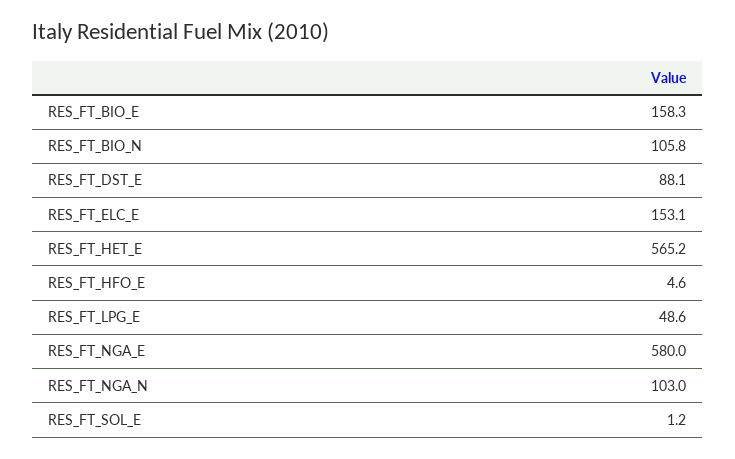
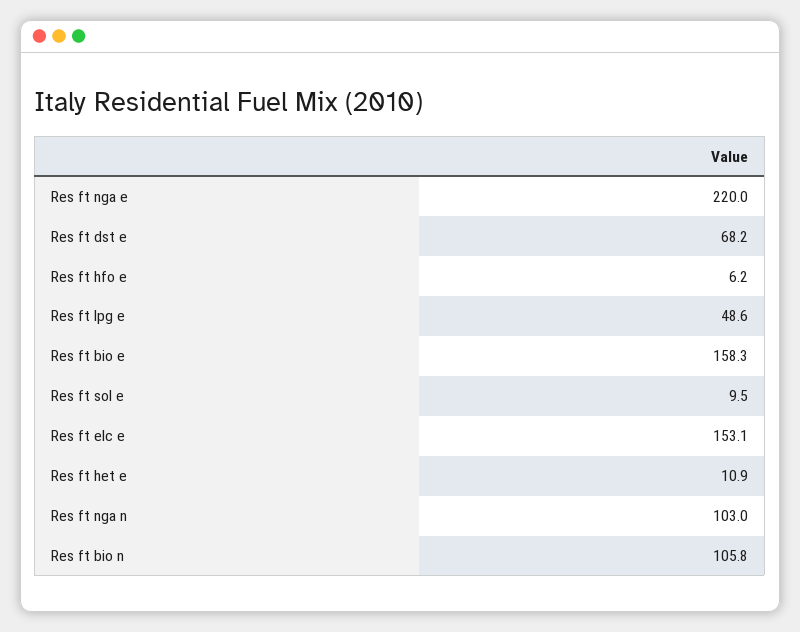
RES_FT_DST_E: 88.1 -> 68.2
RES_FT_HET_E: 565.2 -> 10.9
RES_FT_HFO_E: 4.6 -> 6.2
RES_FT_NGA_E: 580 -> 220
RES_FT_SOL_E: 1.2 -> 9.5

